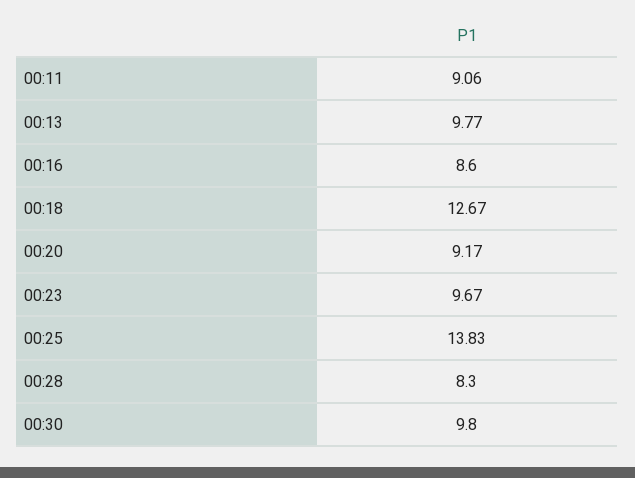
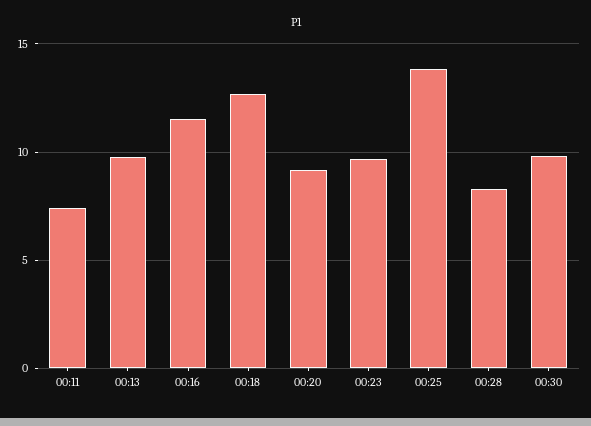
00:11: 9.06 -> 7.5
00:16: 8.6 -> 11.5

